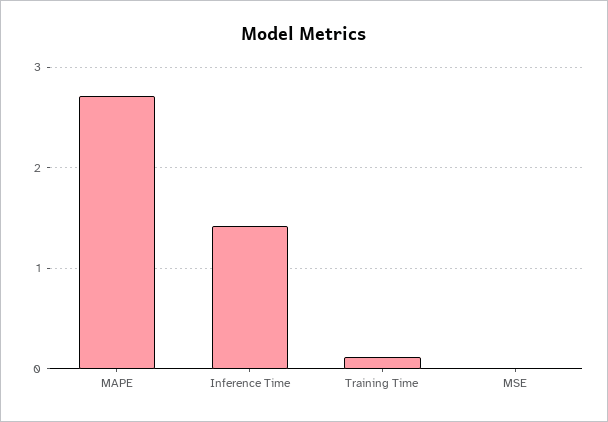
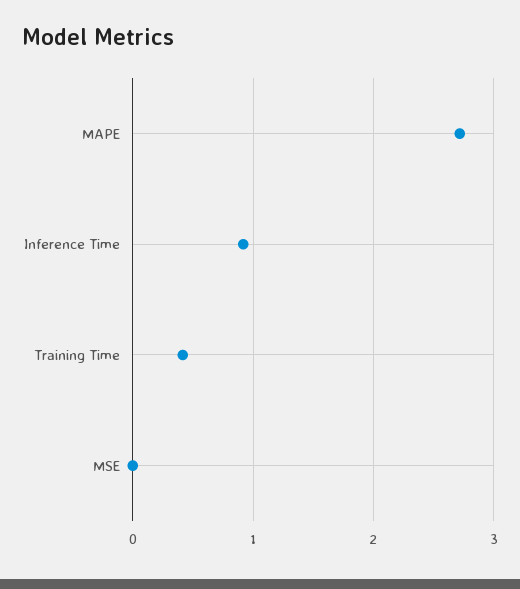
Inference Time: 1.4 -> 0.9
Training Time: 0.1 -> 0.4

